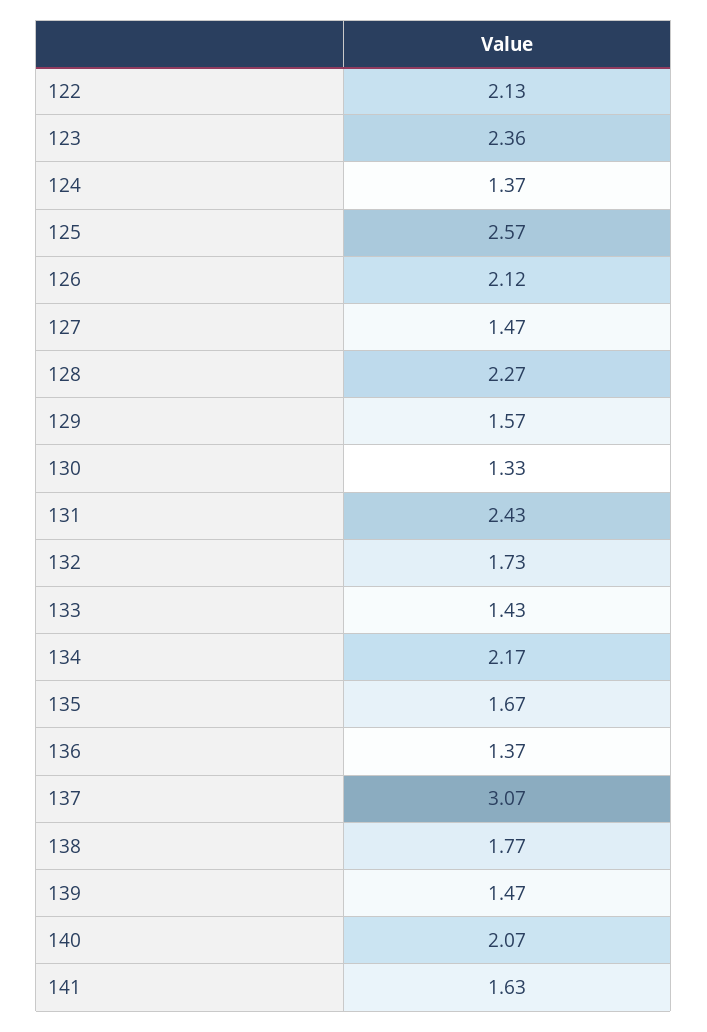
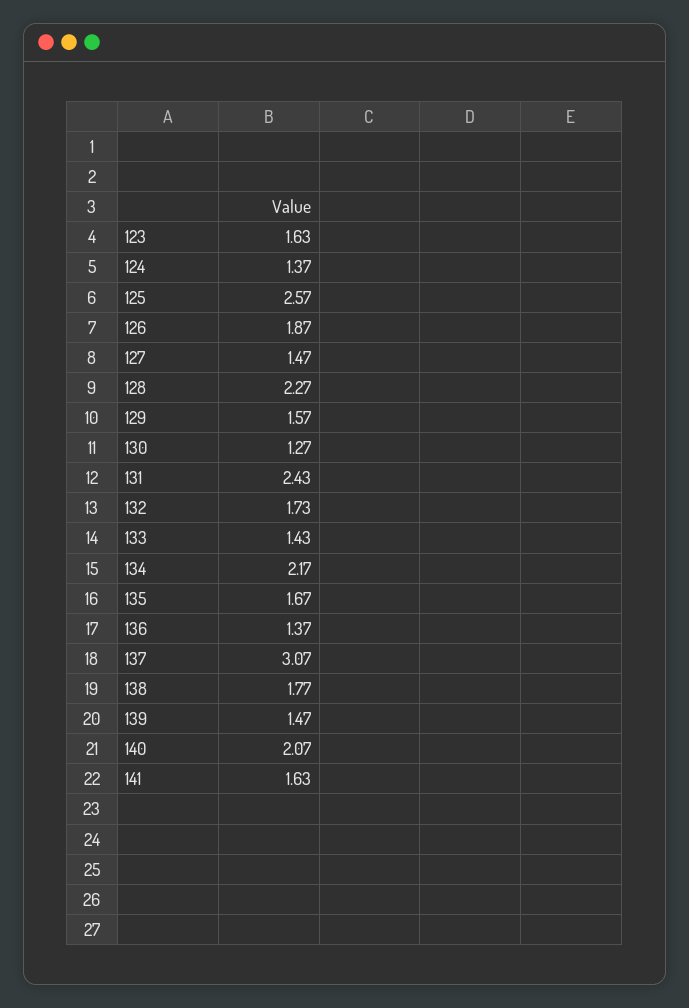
122: 2.13 -> none
123: 2.36 -> 1.63
126: 2.12 -> 1.87
130: 1.33 -> 1.27

